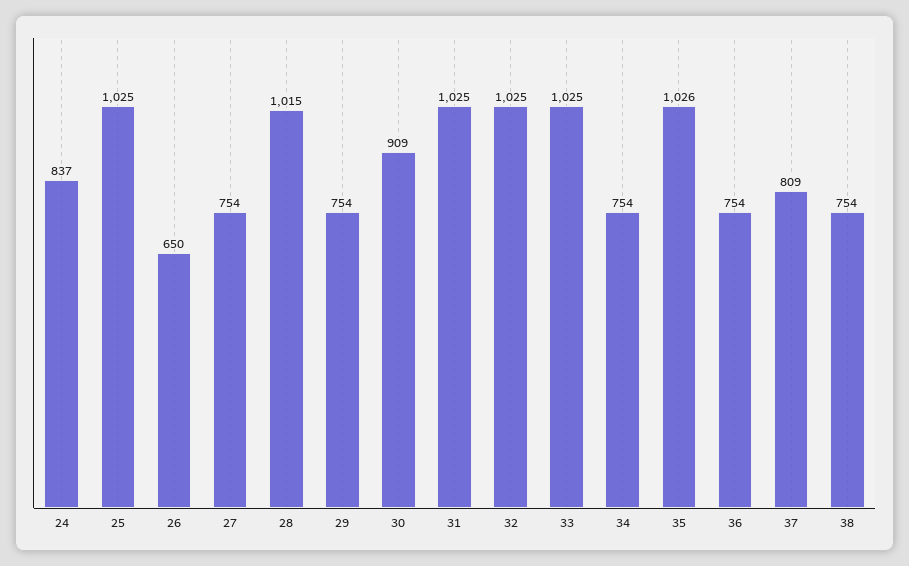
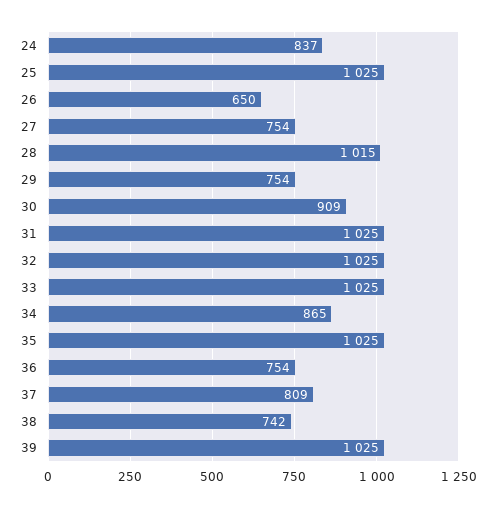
34: 754 -> 865
35: 1026 -> 1025
38: 754 -> 742
39: none -> 1025

